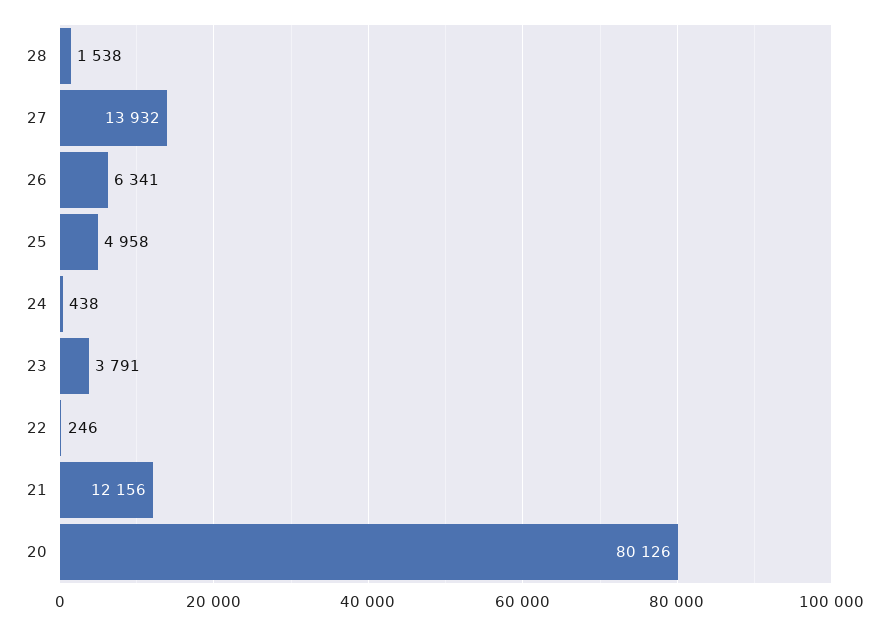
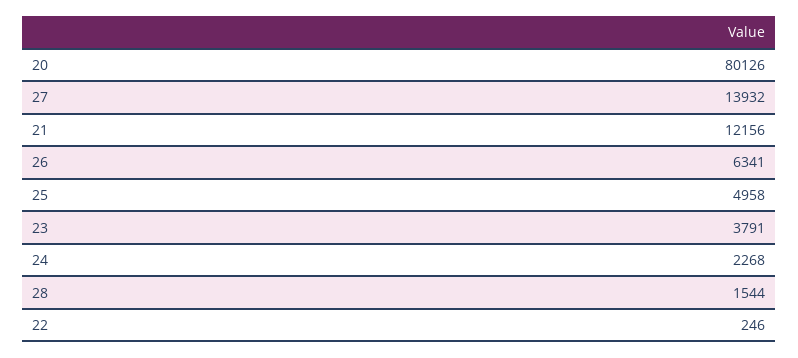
28: 1538 -> 1544
24: 438 -> 2268

